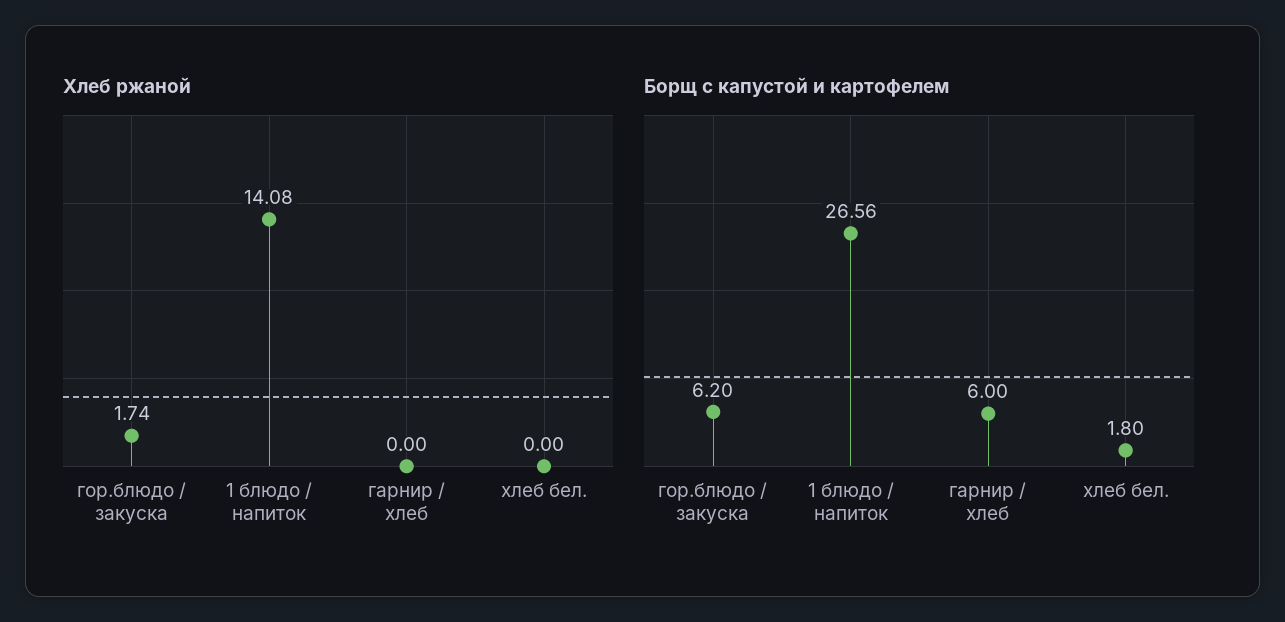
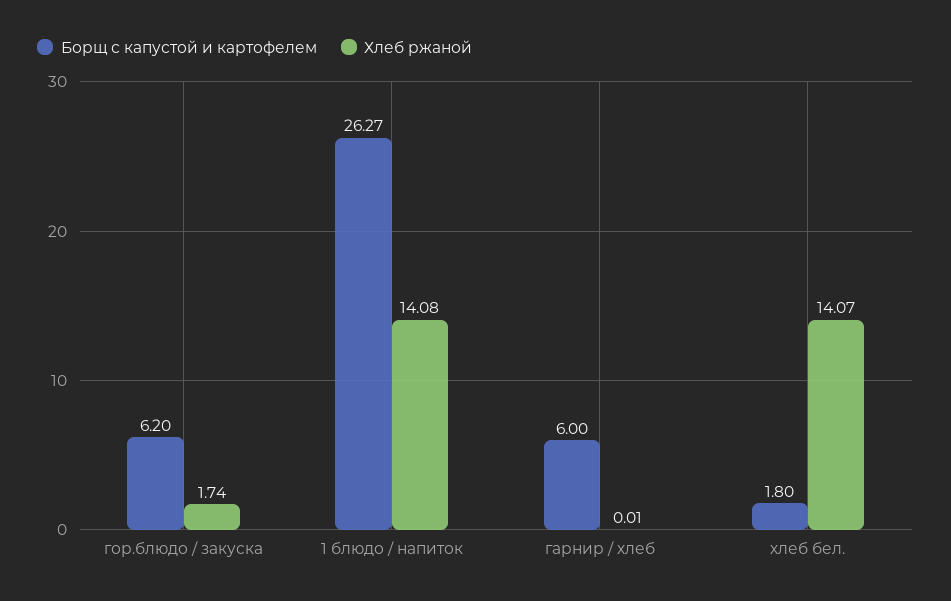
Хлеб ржаной, гарнир / хлеб: 0 -> 0.01
Хлеб ржаной, хлеб бел.: 0 -> 14.07
Борщ с капустой и картофелем, 1 блюдо / напиток: 26.56 -> 26.27

